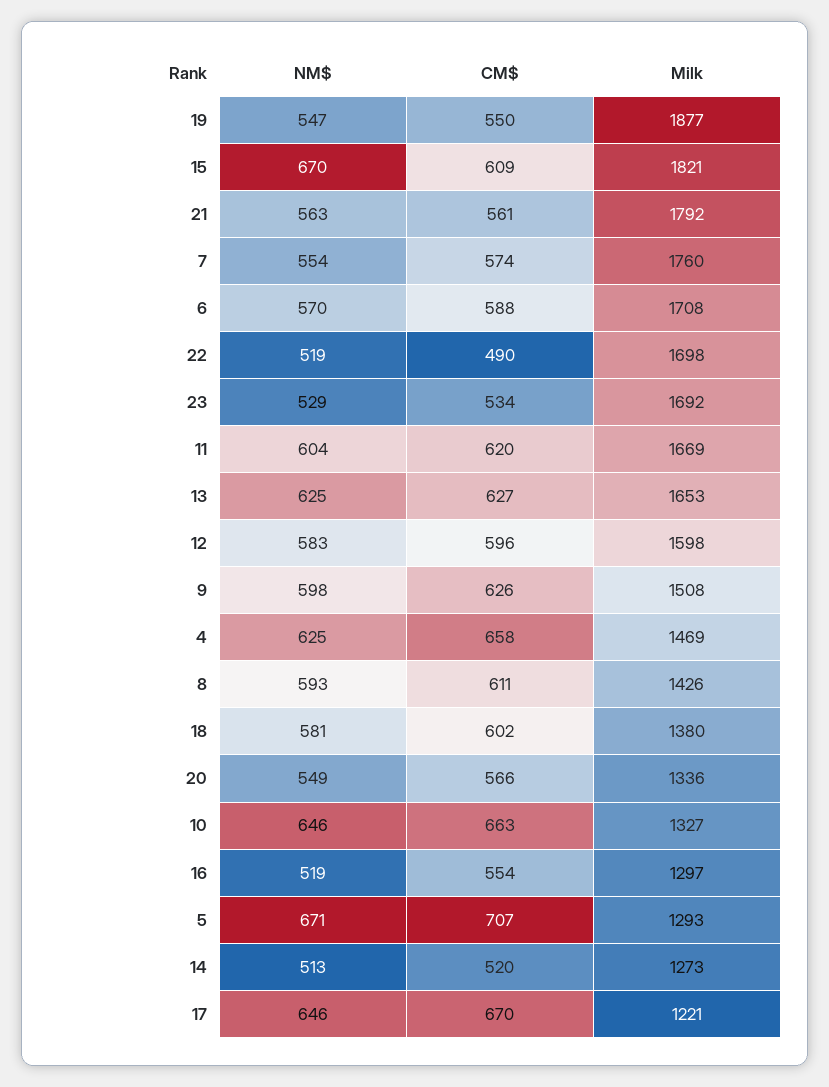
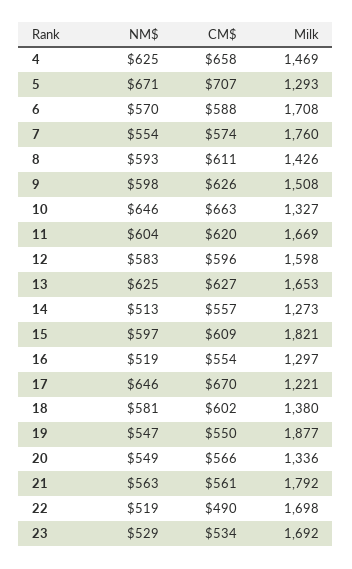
NM$, 15: 670 -> 597
CM$, 14: 520 -> 557

